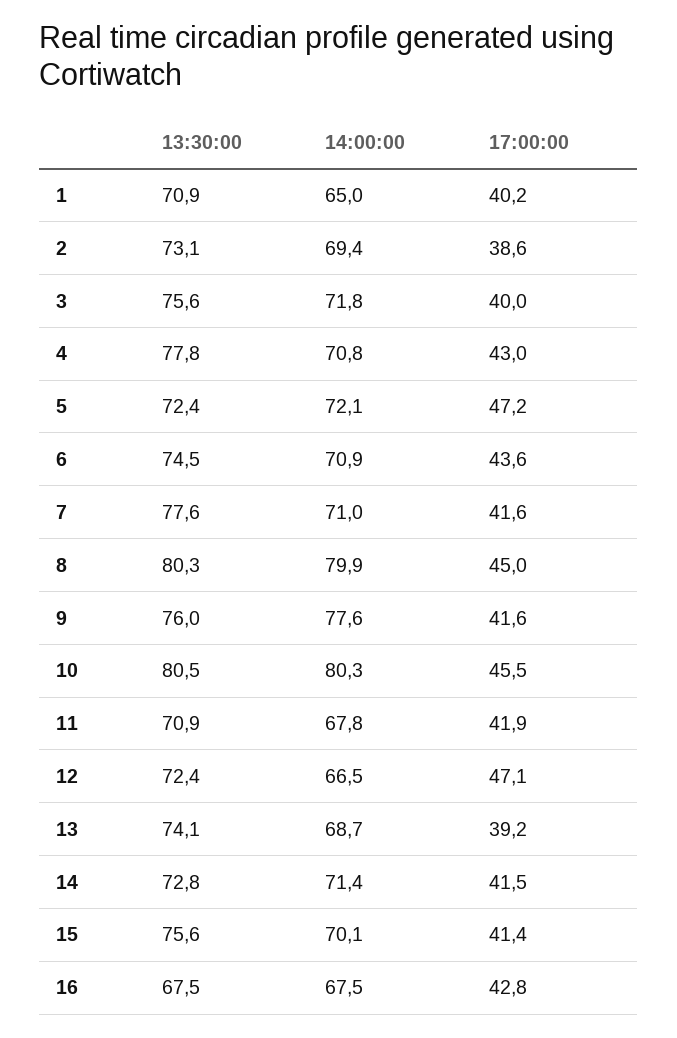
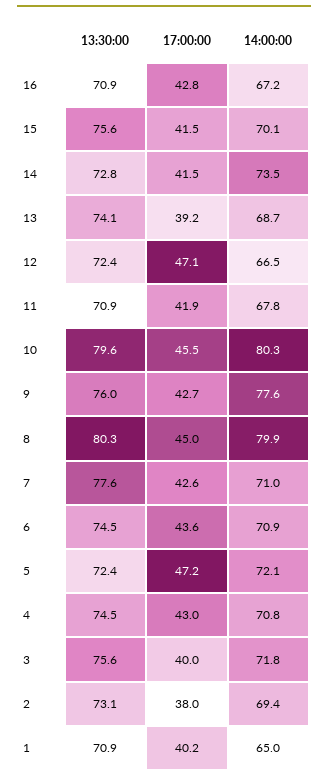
17:00:00, 2: 38.6 -> 38
13:30:00, 4: 77.8 -> 74.5
17:00:00, 7: 41.6 -> 42.6
17:00:00, 9: 41.6 -> 42.7
13:30:00, 10: 80.5 -> 79.6
14:00:00, 14: 71.4 -> 73.5
17:00:00, 15: 41.4 -> 41.5
13:30:00, 16: 67.5 -> 70.9
14:00:00, 16: 67.5 -> 67.2

